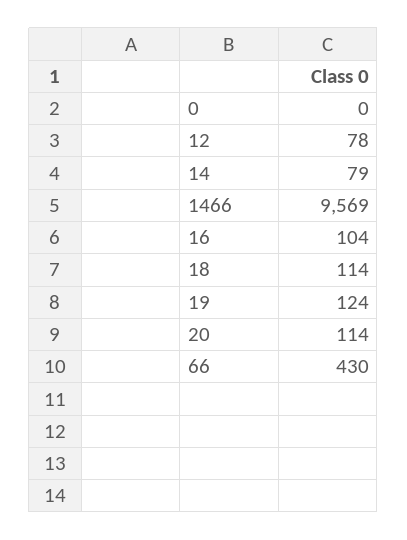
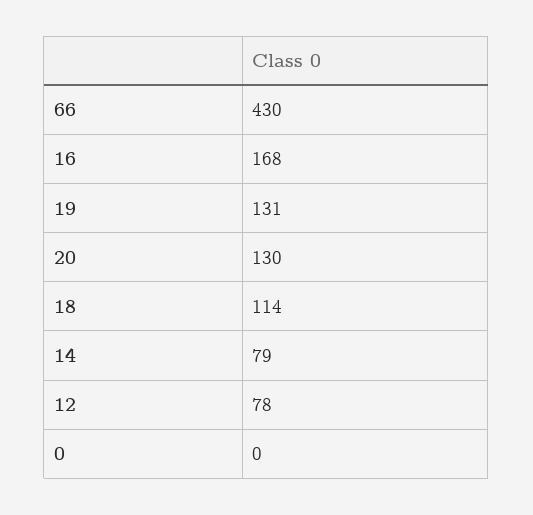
1466: 9569 -> none
16: 104 -> 168
19: 124 -> 131
20: 114 -> 130

